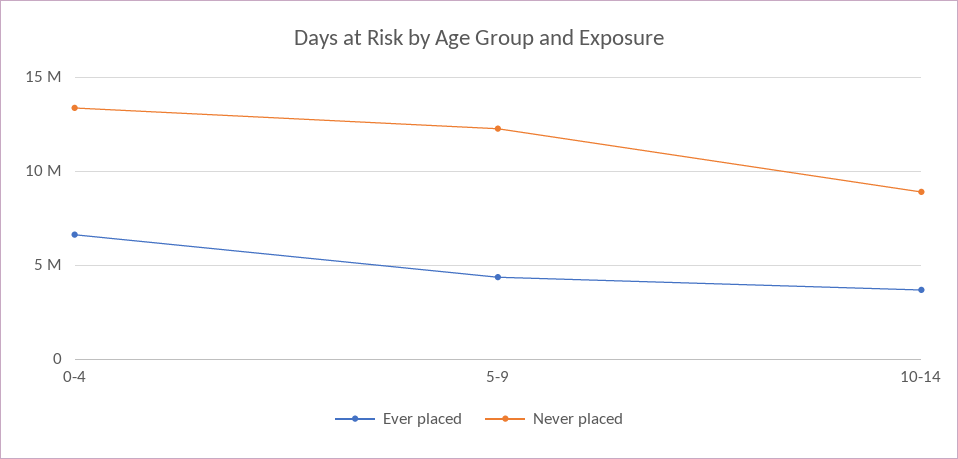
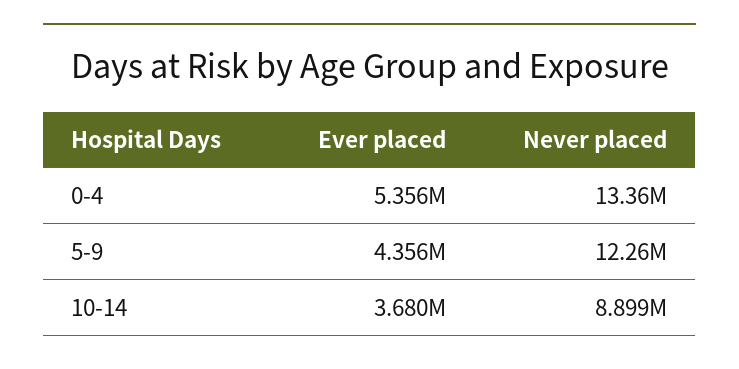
Ever placed, 0-4: 6500000 -> 5356000

